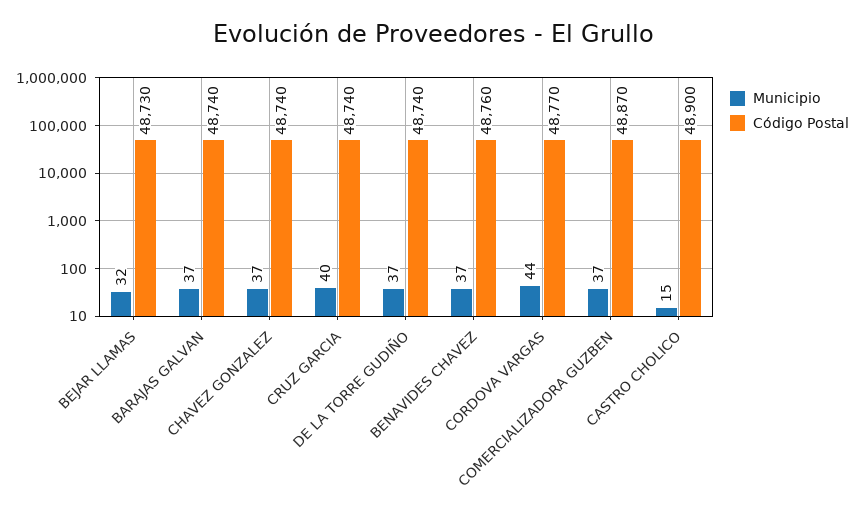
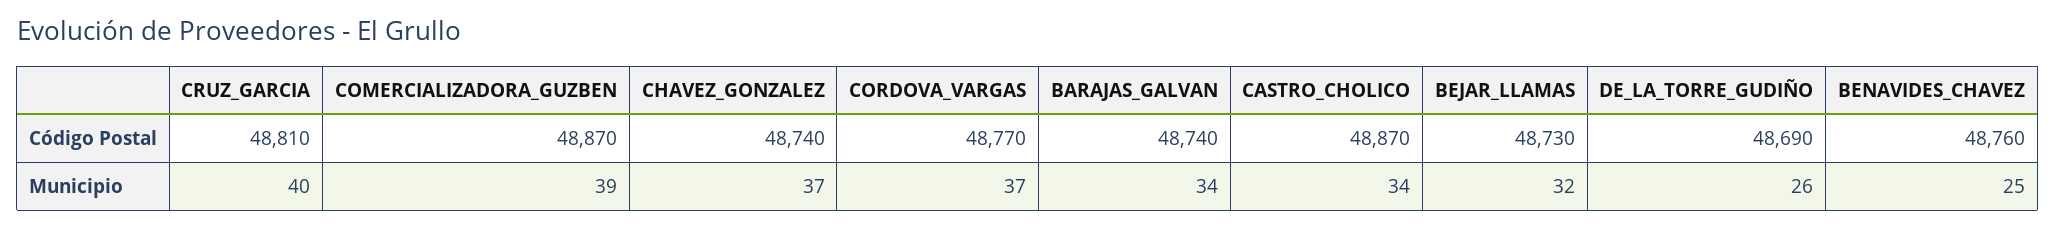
Municipio, BARAJAS GALVAN: 37 -> 34
Código Postal, CRUZ GARCIA: 48740 -> 48810
Municipio, DE LA TORRE GUDIÑO: 37 -> 26
Código Postal, DE LA TORRE GUDIÑO: 48740 -> 48690
Municipio, BENAVIDES CHAVEZ: 37 -> 25
Municipio, CORDOVA VARGAS: 44 -> 37
Municipio, COMERCIALIZADORA GUZBEN: 37 -> 39
Municipio, CASTRO CHOLICO: 15 -> 34
Código Postal, CASTRO CHOLICO: 48900 -> 48870

